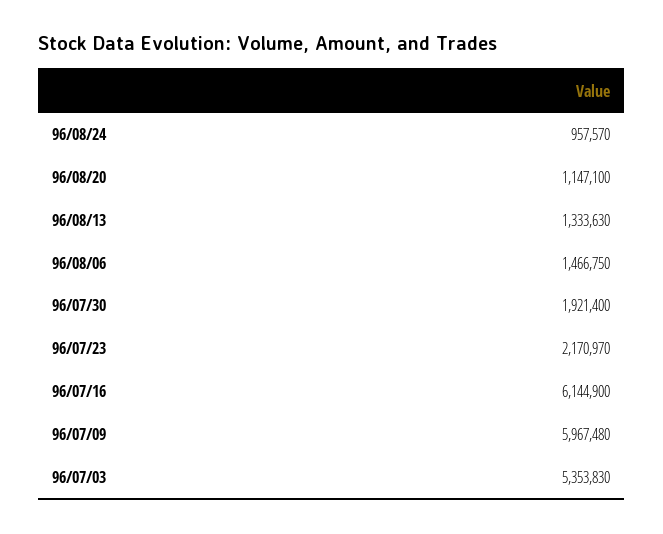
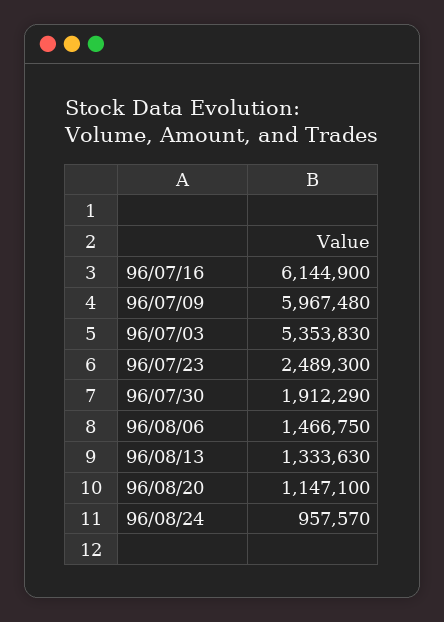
96/07/30: 1921400 -> 1912290
96/07/23: 2170970 -> 2489300

